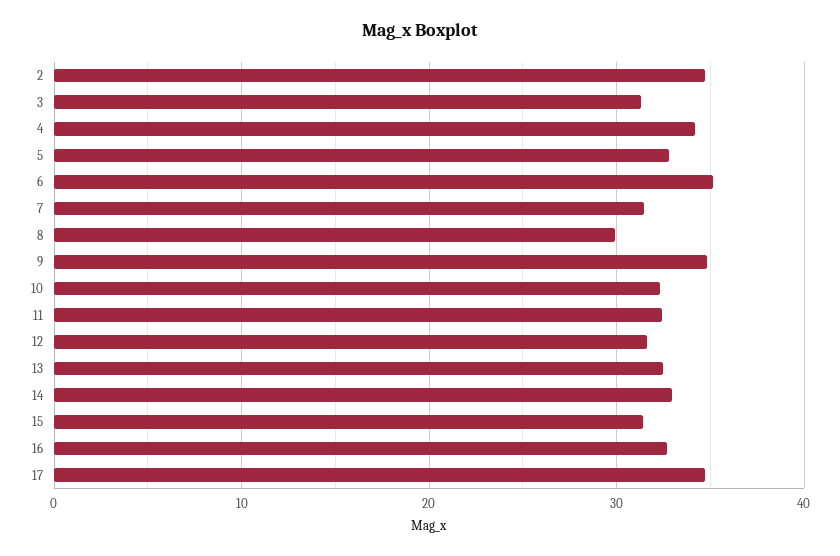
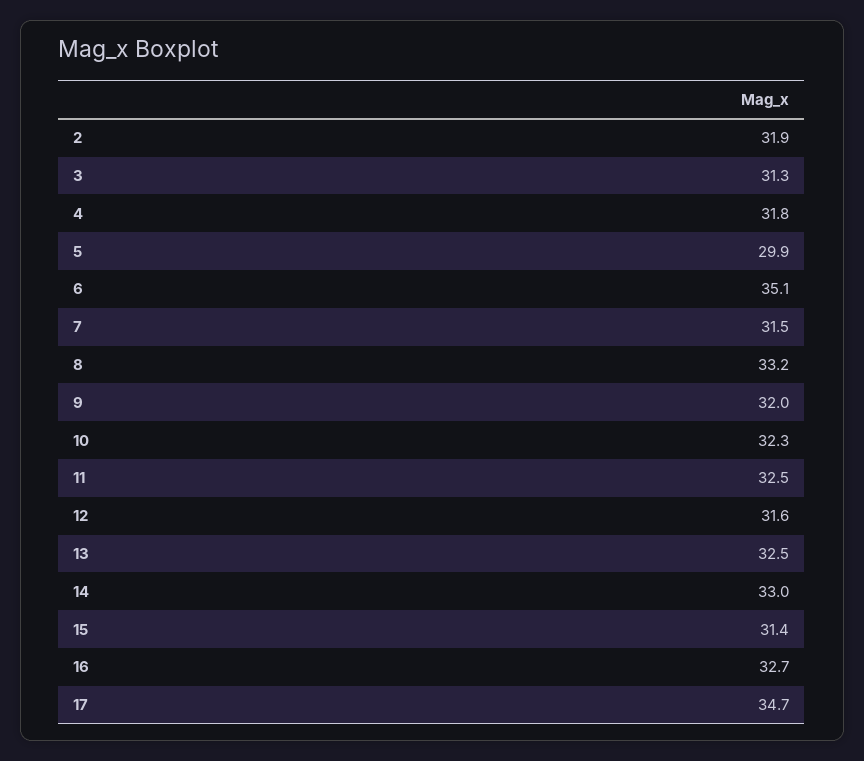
2: 35 -> 31.9
4: 34 -> 31.8
5: 33 -> 29.9
8: 30 -> 33.2
9: 35 -> 32

